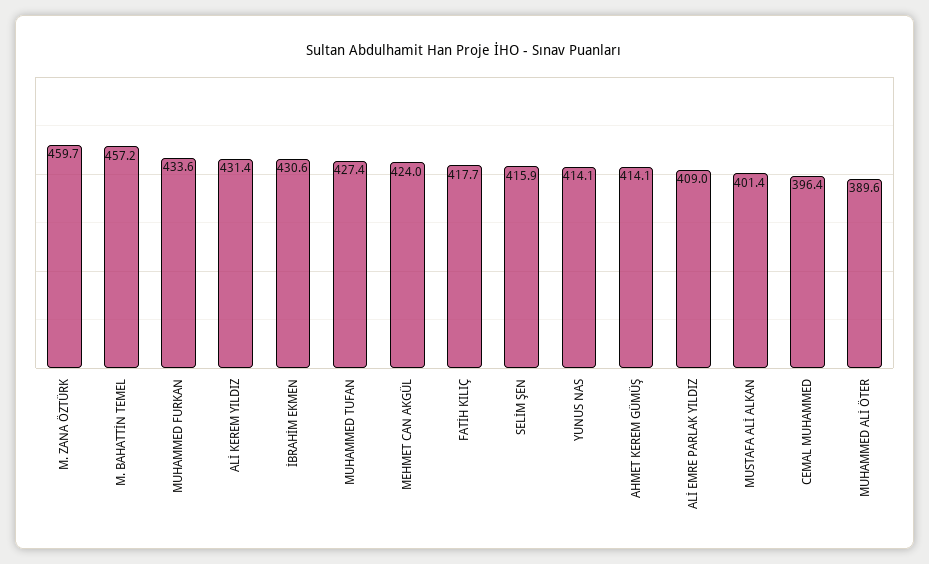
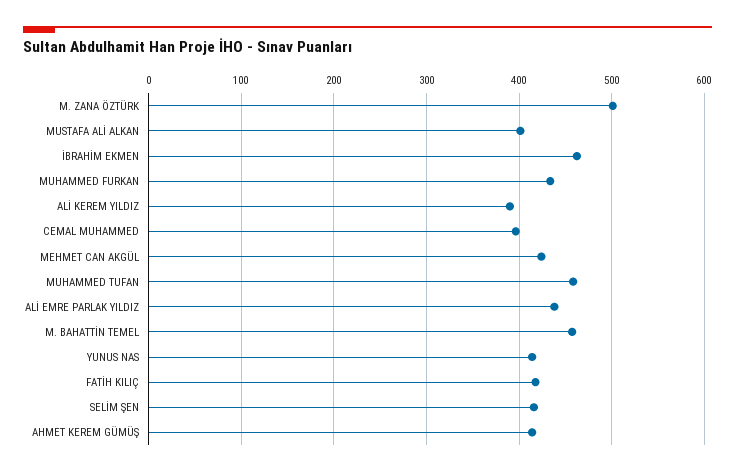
M. ZANA ÖZTÜRK: 459.7 -> 500
ALİ KEREM YILDIZ: 431.4 -> 390
İBRAHİM EKMEN: 430.6 -> 460
MUHAMMED TUFAN: 427.4 -> 460
ALİ EMRE PARLAK YILDIZ: 409 -> 440
MUHAMMED ALİ ÖTER: 389.6 -> none

